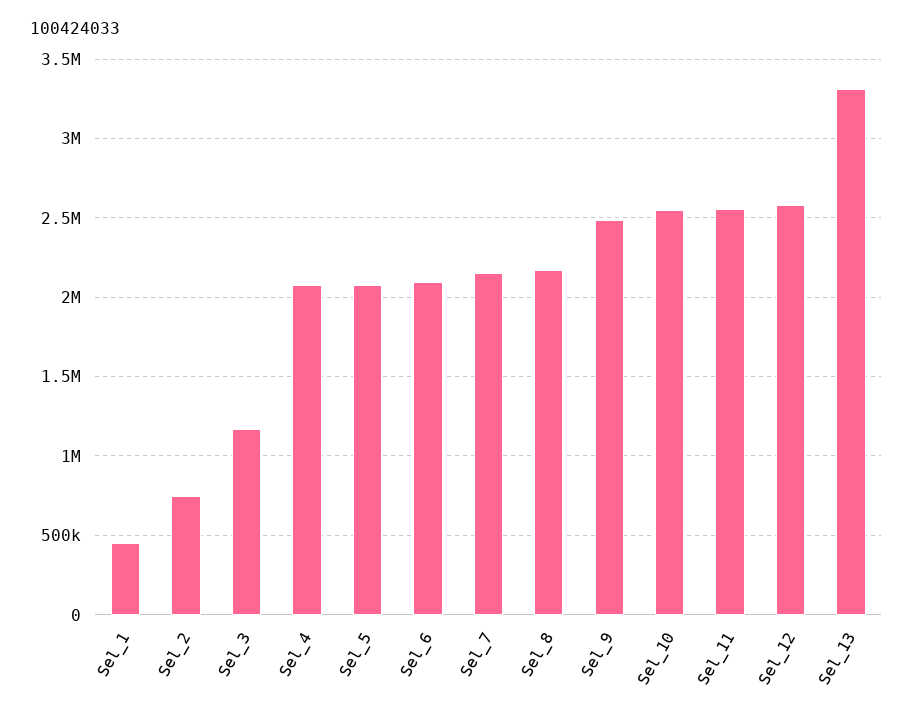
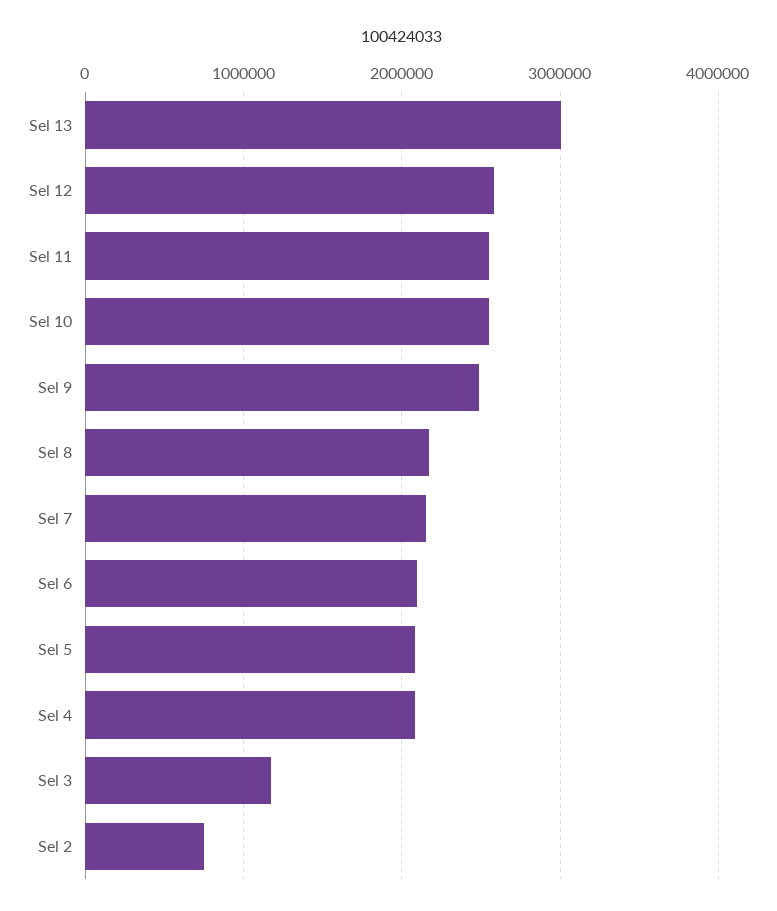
Sel_1: 450000 -> none
Sel_13: 3300000 -> 3000000

